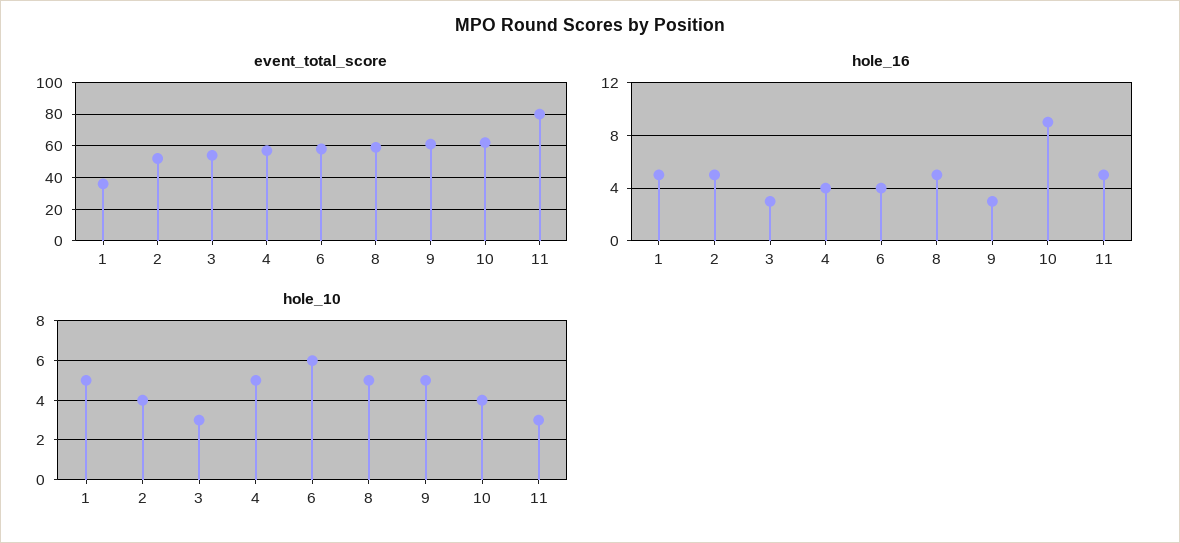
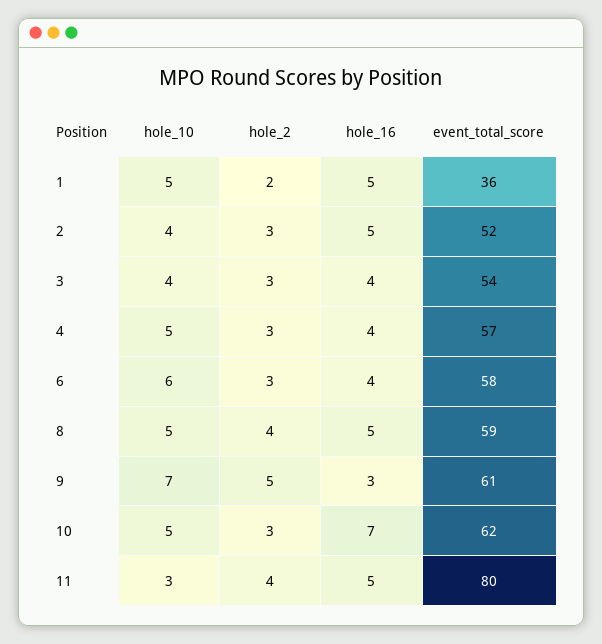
hole_16, 3: 3 -> 4
hole_16, 10: 9 -> 7
hole_10, 3: 3 -> 4
hole_10, 9: 5 -> 7
hole_10, 10: 4 -> 5
hole_2, 1: none -> 2
hole_2, 2: none -> 3
hole_2, 3: none -> 3
hole_2, 4: none -> 3
hole_2, 6: none -> 3
hole_2, 8: none -> 4
hole_2, 9: none -> 5
hole_2, 10: none -> 3
hole_2, 11: none -> 4

